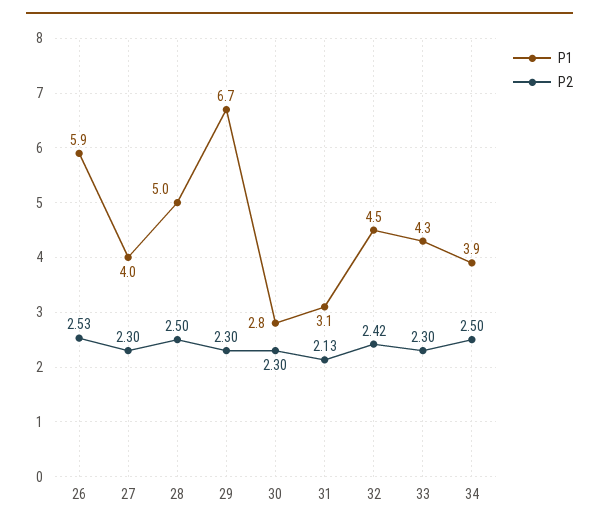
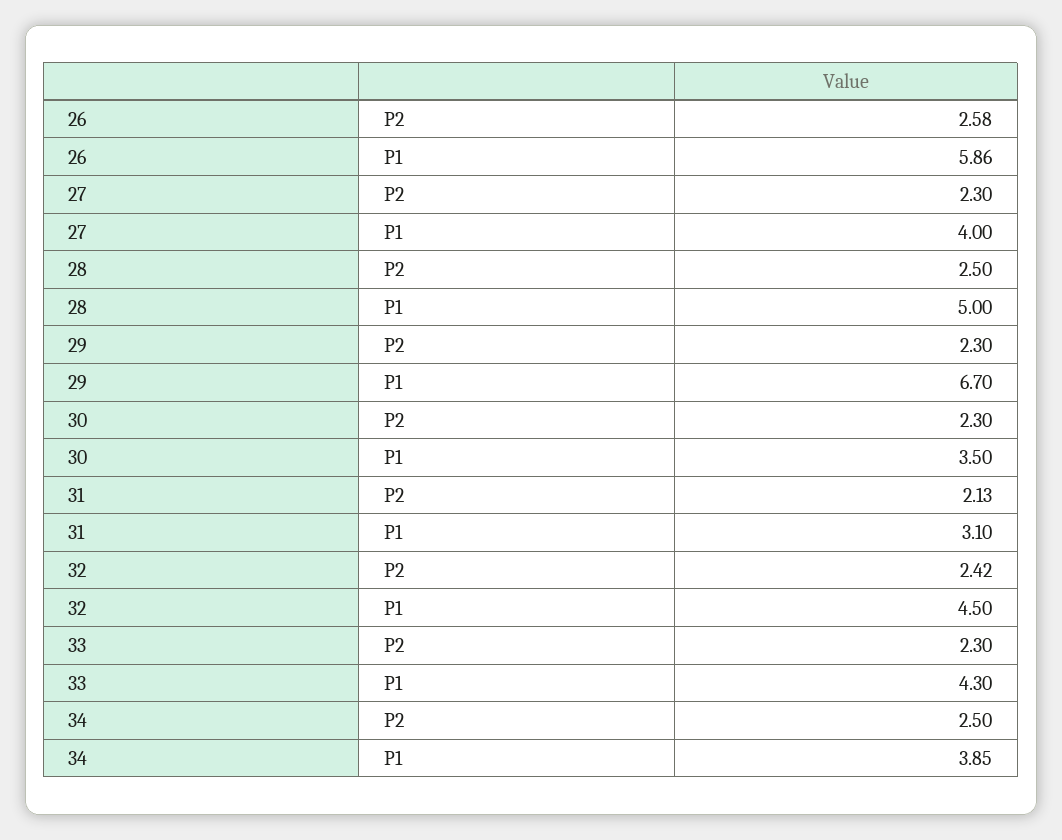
P2, 26: 2.53 -> 2.58
P1, 30: 2.8 -> 3.5

